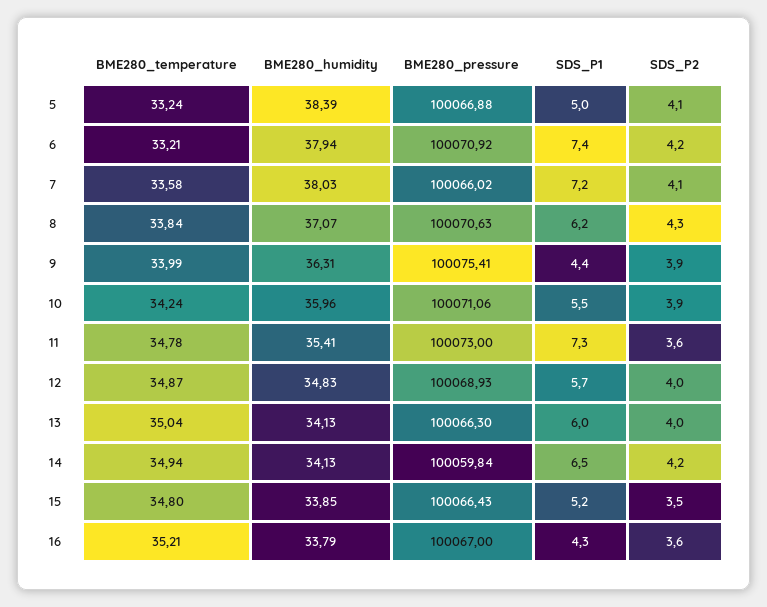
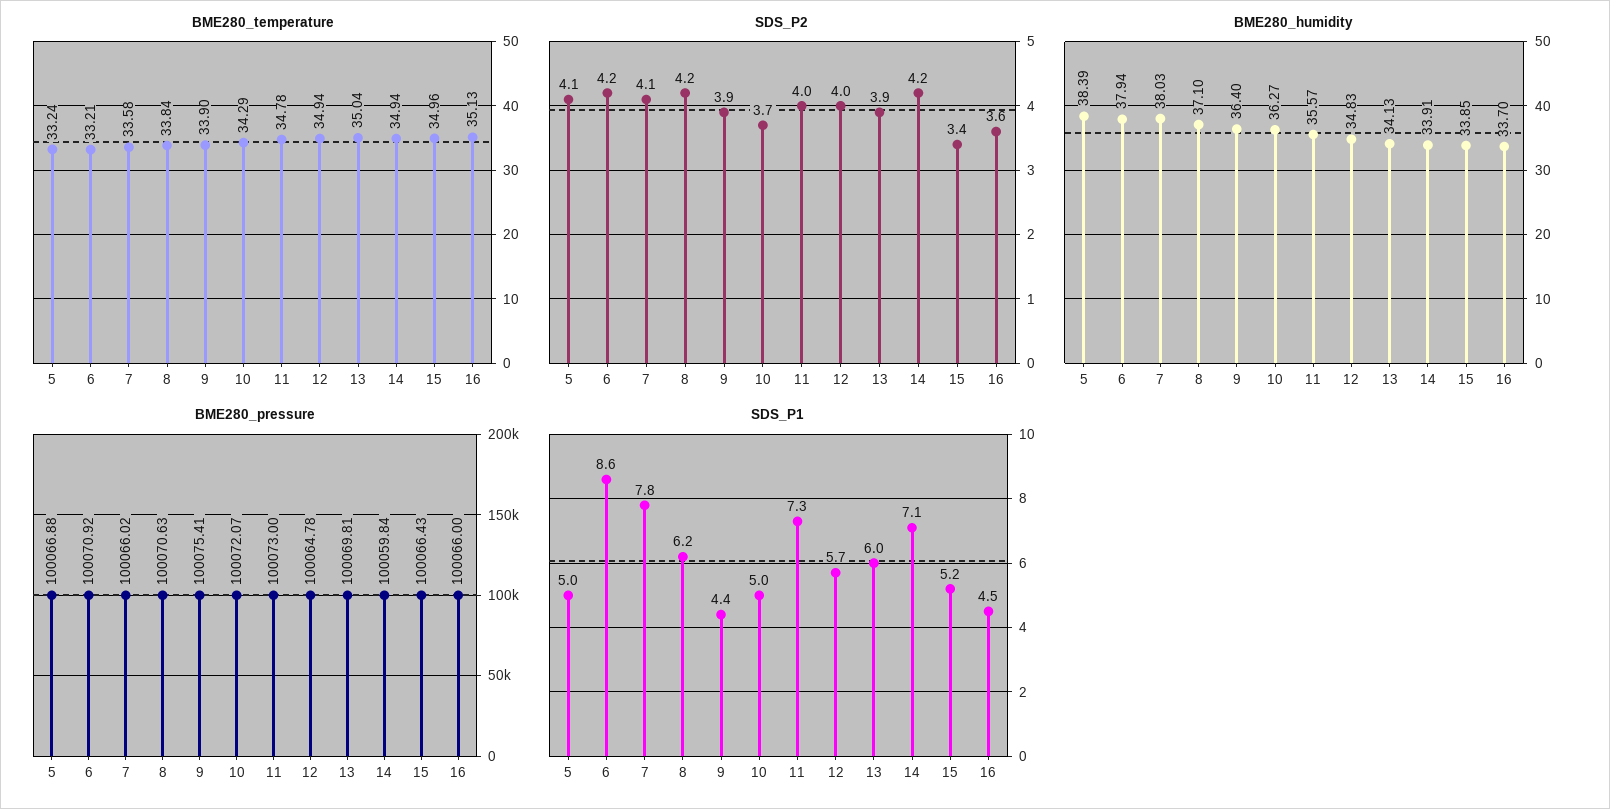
SDS_P1, 6: 7.4 -> 8.6
SDS_P1, 7: 7.2 -> 7.8
BME280_humidity, 8: 37.07 -> 37.1
SDS_P2, 8: 4.3 -> 4.2
BME280_temperature, 9: 33.99 -> 33.9
BME280_humidity, 9: 36.31 -> 36.4
BME280_temperature, 10: 34.24 -> 34.29
BME280_humidity, 10: 35.96 -> 36.27
BME280_pressure, 10: 100071.06 -> 100072.07
SDS_P1, 10: 5.5 -> 5
SDS_P2, 10: 3.9 -> 3.7
BME280_humidity, 11: 35.41 -> 35.57
SDS_P2, 11: 3.6 -> 4
BME280_temperature, 12: 34.87 -> 34.94
BME280_pressure, 12: 100068.93 -> 100064.78
BME280_pressure, 13: 100066.3 -> 100069.81
SDS_P2, 13: 4 -> 3.9
BME280_humidity, 14: 34.13 -> 33.91
SDS_P1, 14: 6.5 -> 7.1
BME280_temperature, 15: 34.8 -> 34.96
SDS_P2, 15: 3.5 -> 3.4
BME280_temperature, 16: 35.21 -> 35.13
BME280_humidity, 16: 33.79 -> 33.7
BME280_pressure, 16: 100067 -> 100066
SDS_P1, 16: 4.3 -> 4.5

